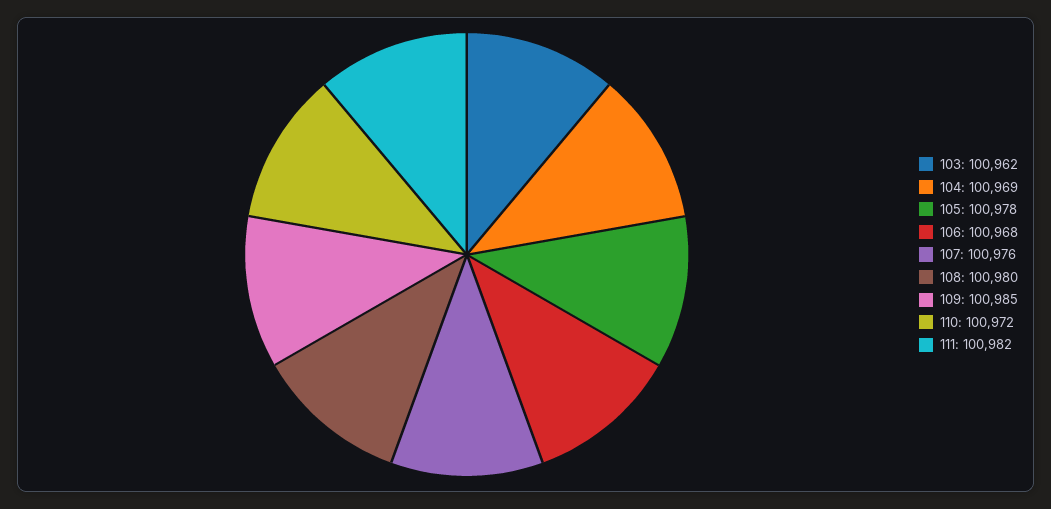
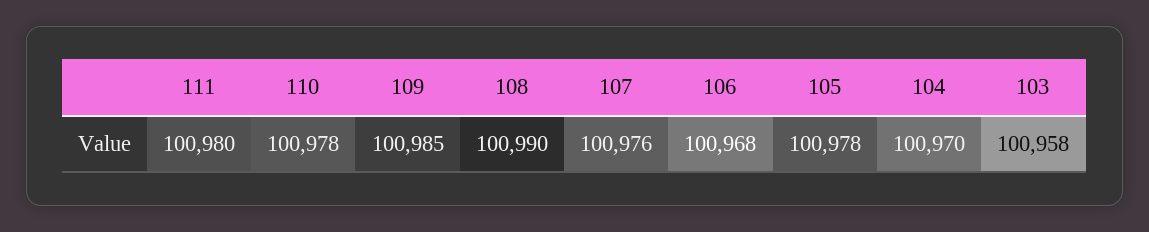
103: 100962 -> 100958
104: 100969 -> 100970
108: 100980 -> 100990
110: 100972 -> 100978
111: 100982 -> 100980

